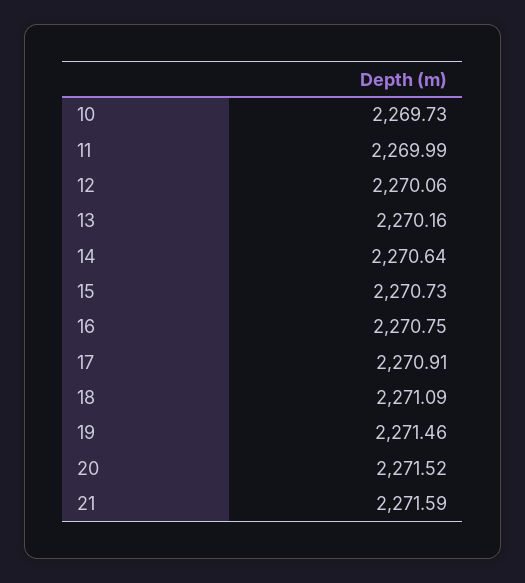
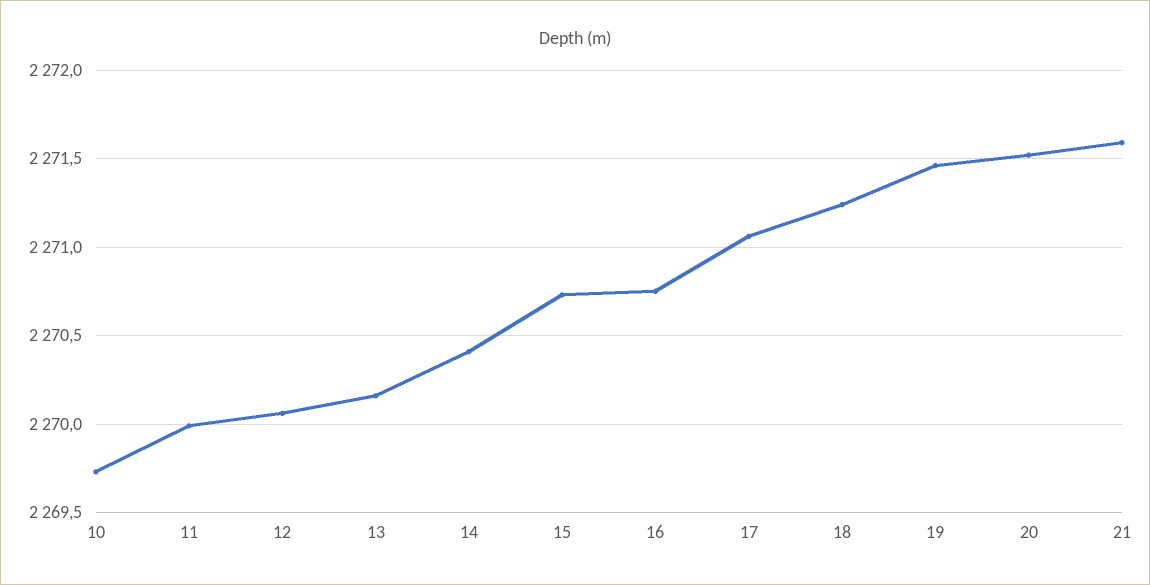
14: 2270.64 -> 2270.4
17: 2270.91 -> 2271.05
18: 2271.09 -> 2271.25

